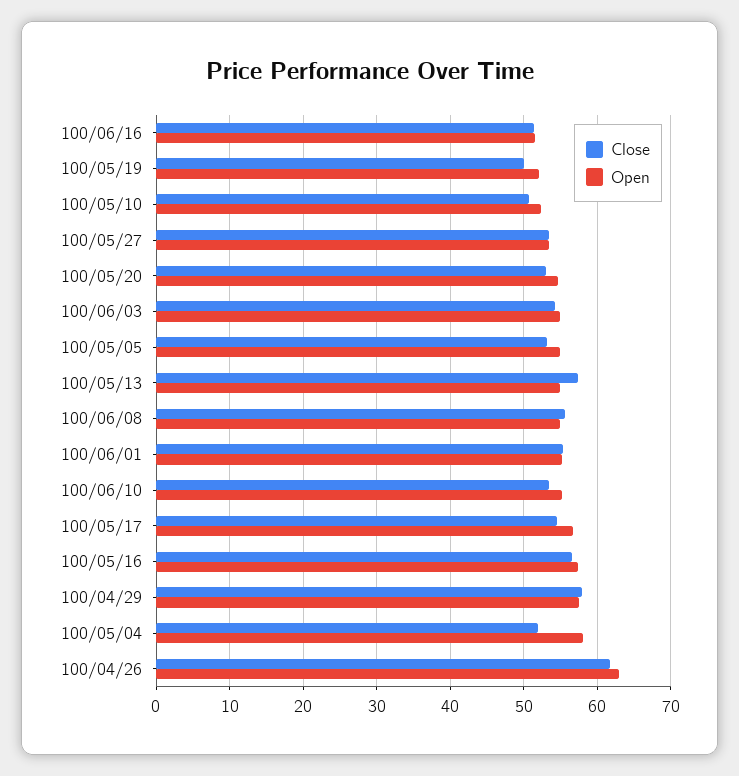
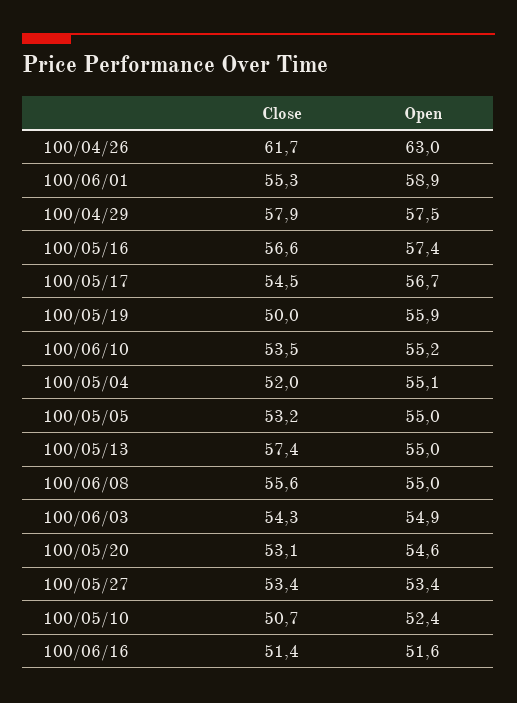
Open, 100/05/19: 52 -> 55.9
Open, 100/06/01: 55 -> 58.9
Open, 100/05/04: 58 -> 55.1

